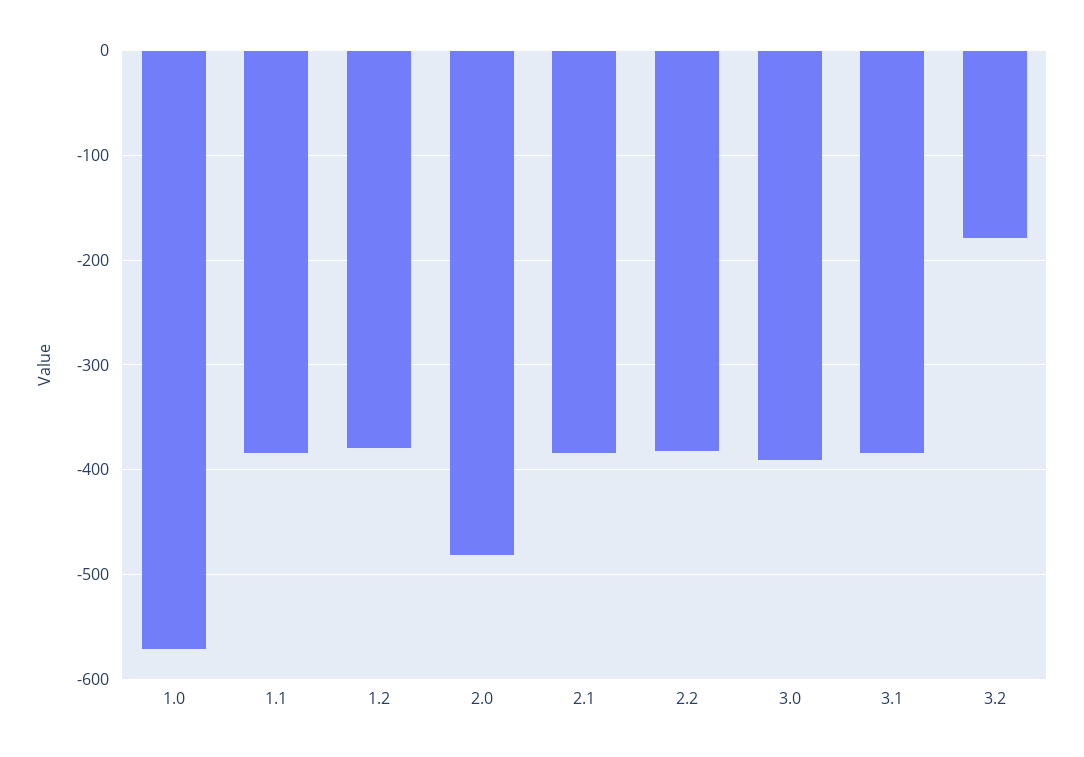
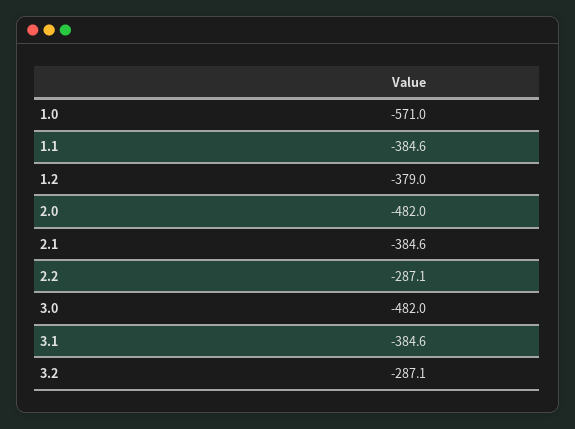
2.2: -380 -> -287.1
3.0: -390 -> -482
3.2: -180 -> -287.1

